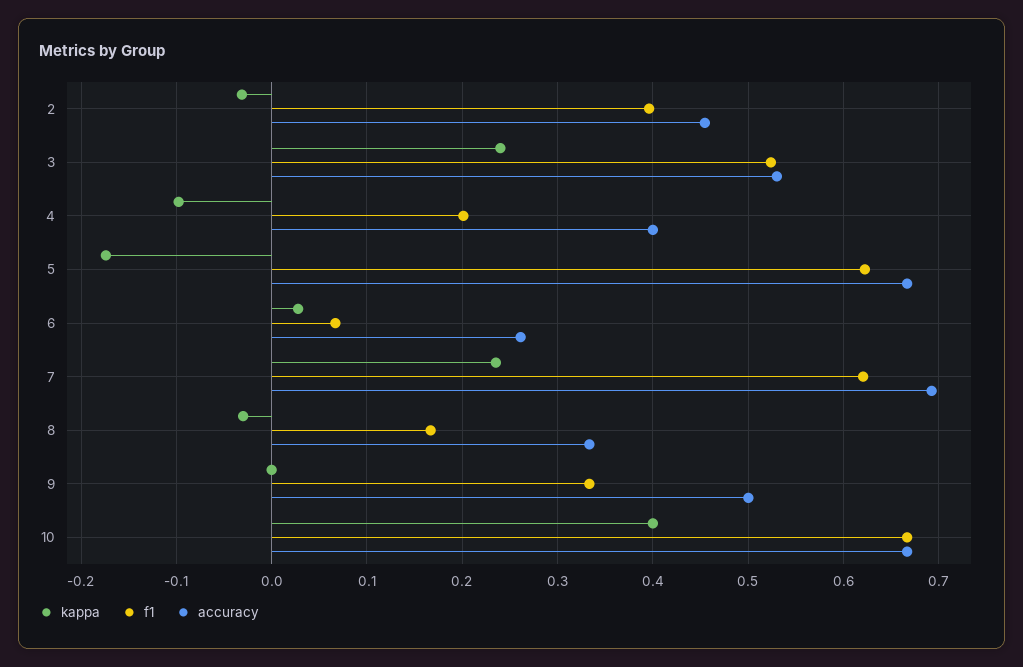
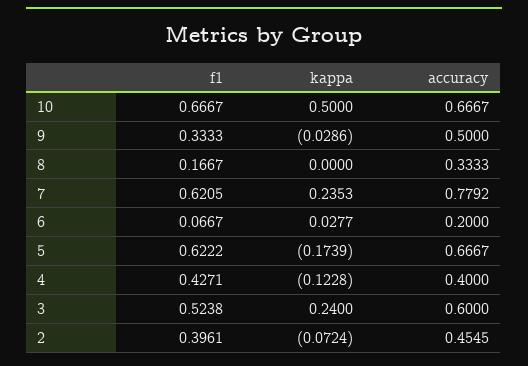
kappa, 2: -0.03 -> -0.0724
accuracy, 3: 0.53 -> 0.6
kappa, 4: -0.1 -> -0.1228
f1, 4: 0.2 -> 0.4271
accuracy, 6: 0.26 -> 0.2
accuracy, 7: 0.69 -> 0.7792
kappa, 8: -0.03 -> 0
kappa, 9: 0 -> -0.0286
kappa, 10: 0.4 -> 0.5

